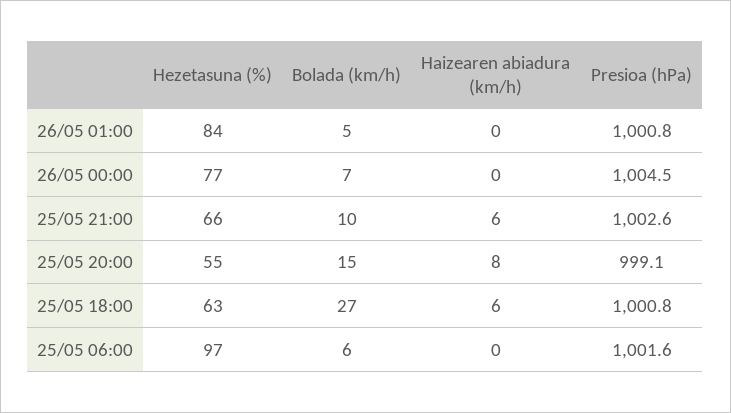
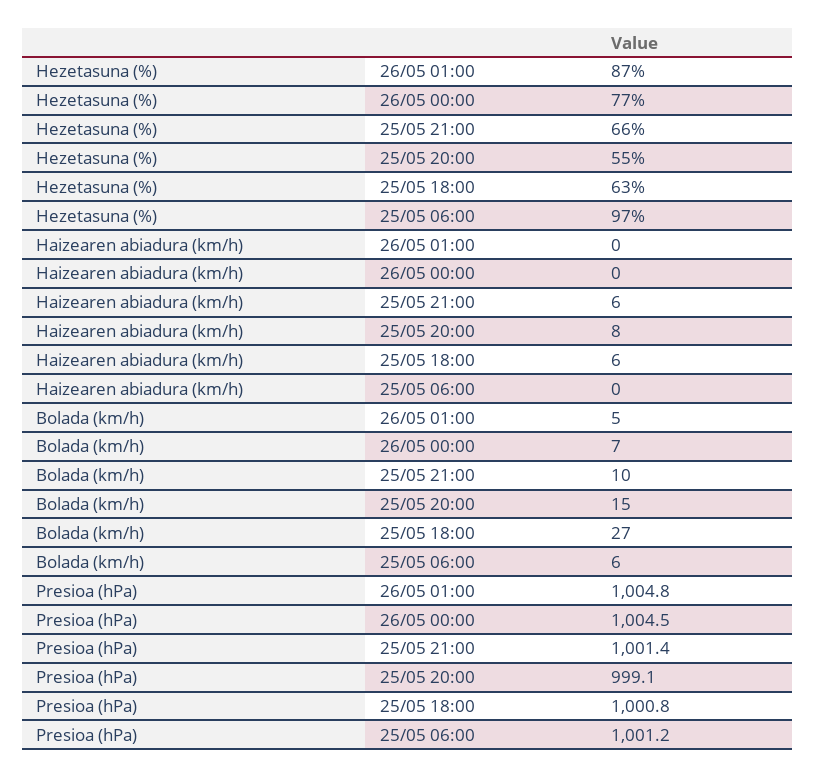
Hezetasuna (%), 26/05 01:00: 84 -> 87
Presioa (hPa), 26/05 01:00: 1000.8 -> 1004.8
Presioa (hPa), 25/05 21:00: 1002.6 -> 1001.4
Presioa (hPa), 25/05 06:00: 1001.6 -> 1001.2

